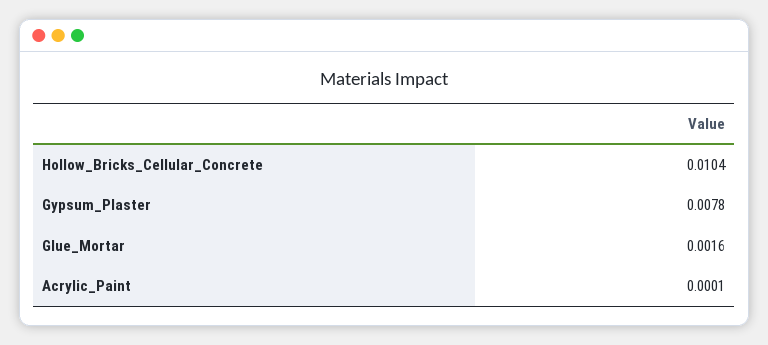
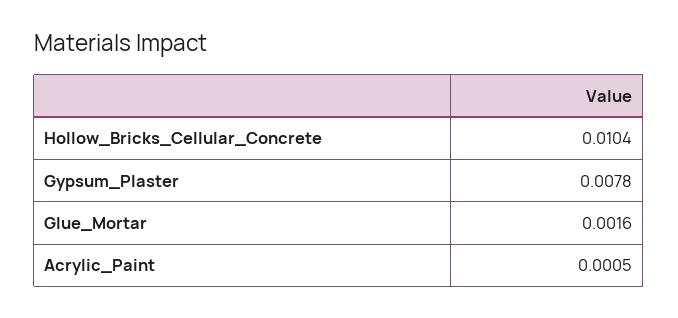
Acrylic_Paint: 0.0001 -> 0.0005

